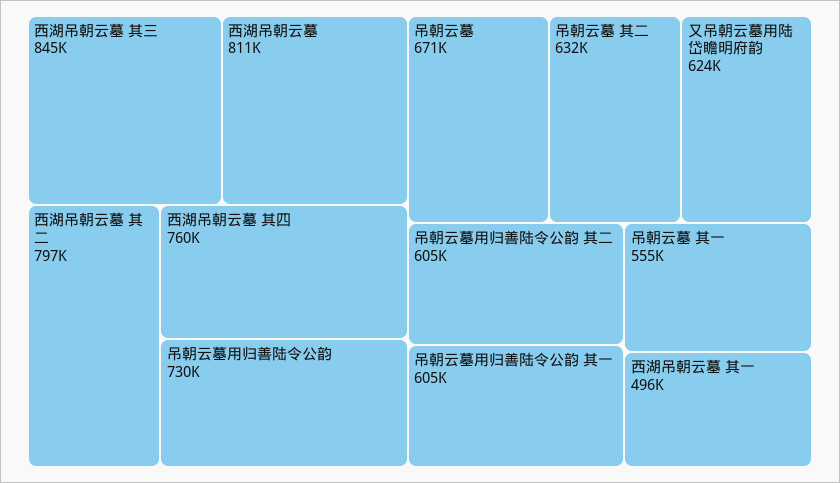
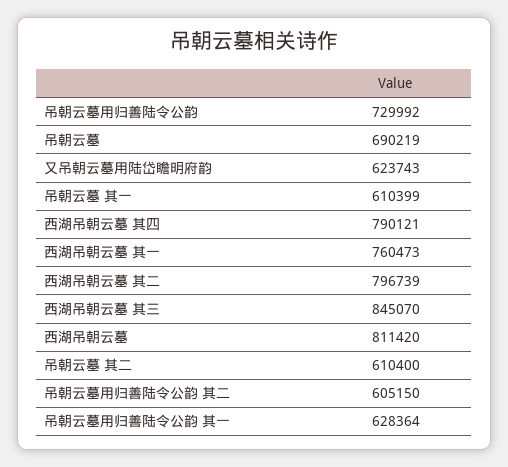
西湖吊朝云墓 其四: 760000 -> 790121
吊朝云墓: 671000 -> 690219
吊朝云墓 其二: 632000 -> 610400
吊朝云墓用归善陆令公韵 其一: 605000 -> 628364
吊朝云墓 其一: 555000 -> 610399
西湖吊朝云墓 其一: 496000 -> 760473

